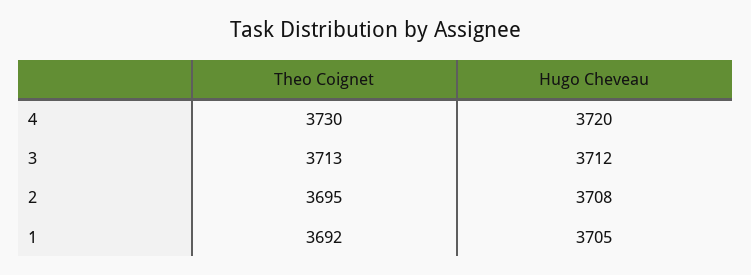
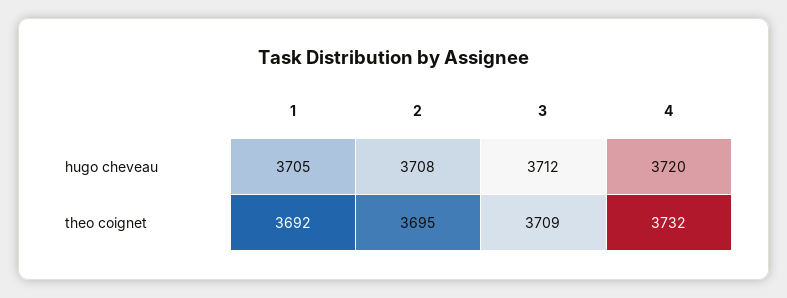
Theo Coignet, 4: 3730 -> 3732
Theo Coignet, 3: 3713 -> 3709

